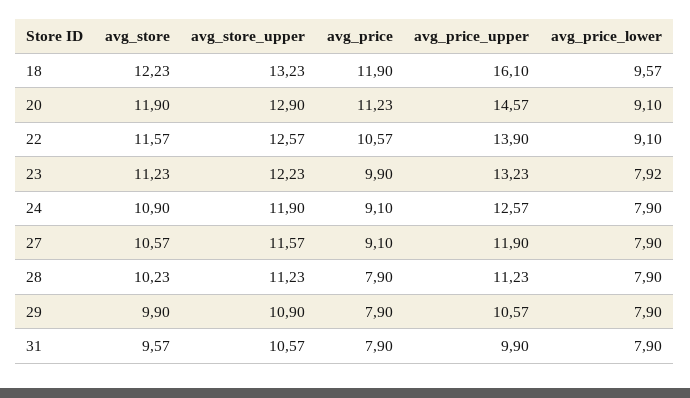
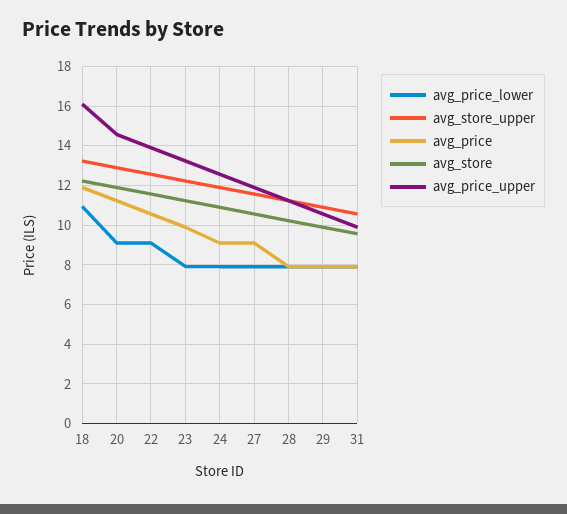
avg_price_lower, 18: 9.57 -> 11

